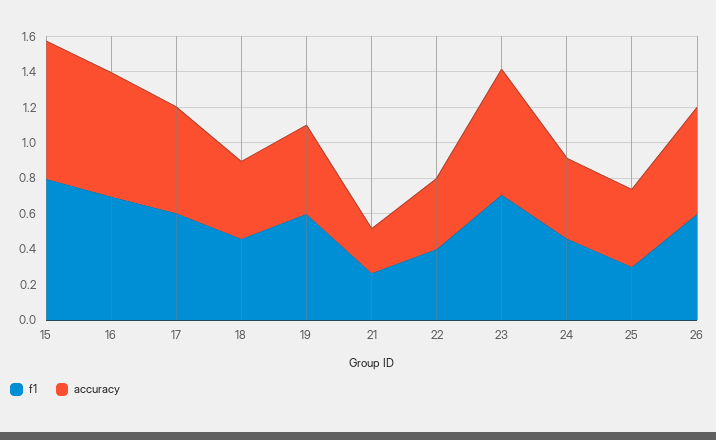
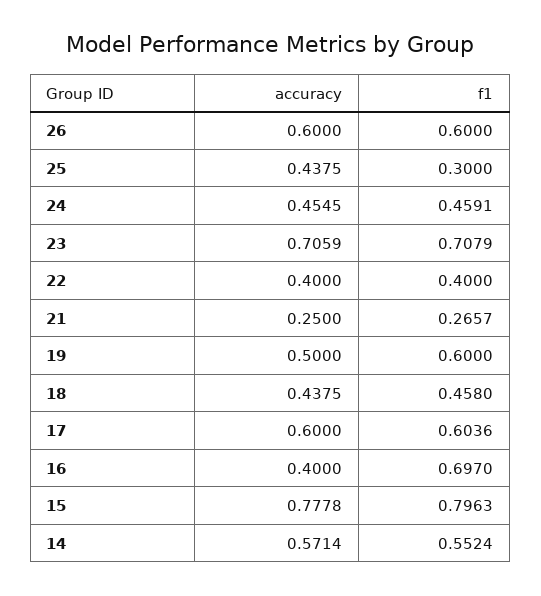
accuracy, 16: 0.7 -> 0.4
accuracy, 14: none -> 0.5714
f1, 14: none -> 0.5524

